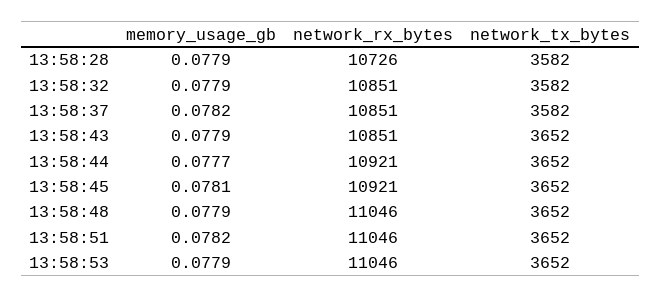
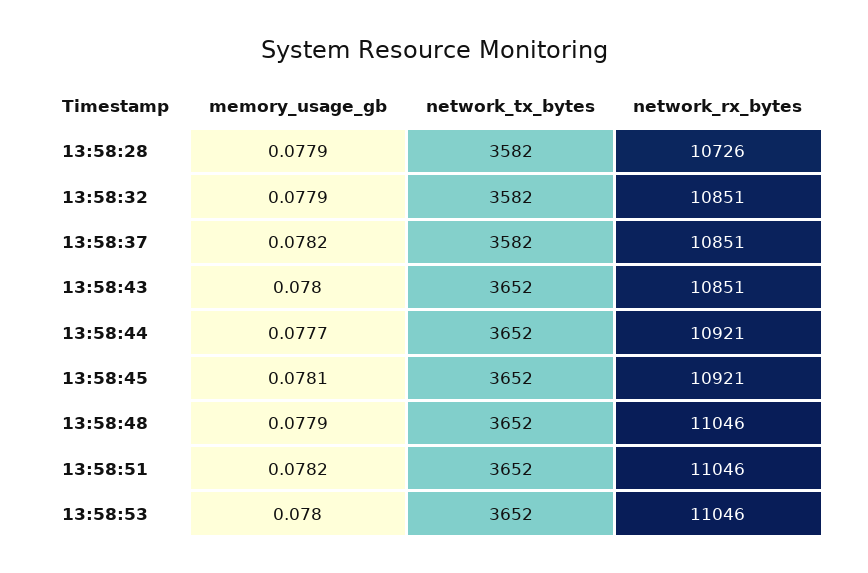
memory_usage_gb, 13:58:43: 0.0779 -> 0.078
memory_usage_gb, 13:58:53: 0.0779 -> 0.078

